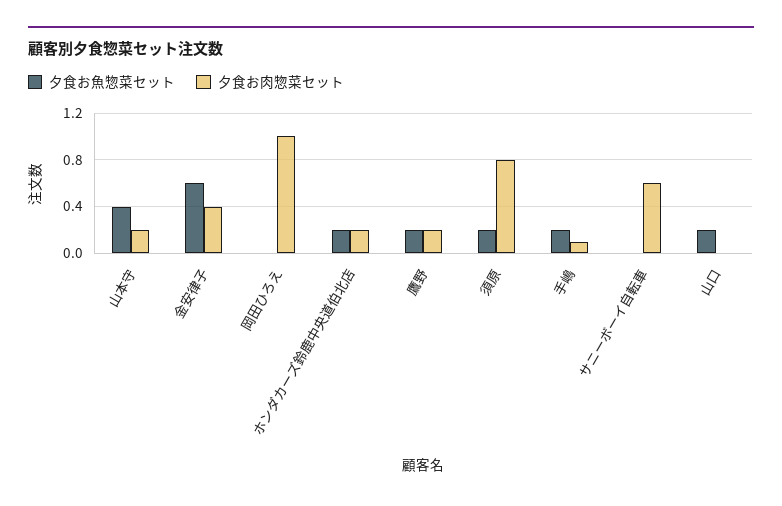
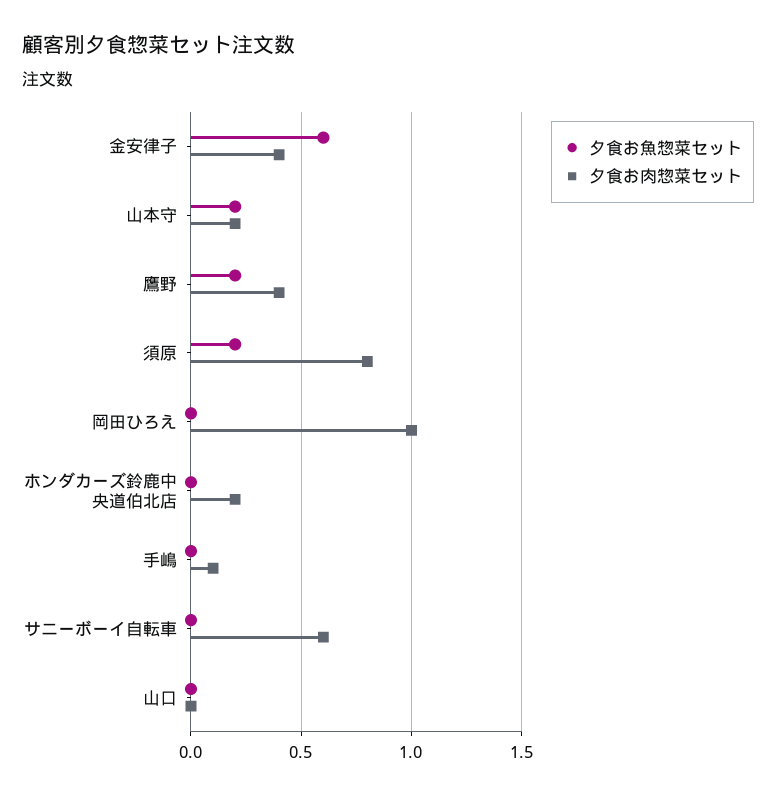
夕食お魚惣菜セット, 山本守: 0.4 -> 0.2
夕食お魚惣菜セット, ホンダカーズ鈴鹿中央道伯北店: 0.2 -> 0
夕食お肉惣菜セット, 鷹野: 0.2 -> 0.4
夕食お魚惣菜セット, 手嶋: 0.2 -> 0
夕食お魚惣菜セット, 山口: 0.2 -> 0

